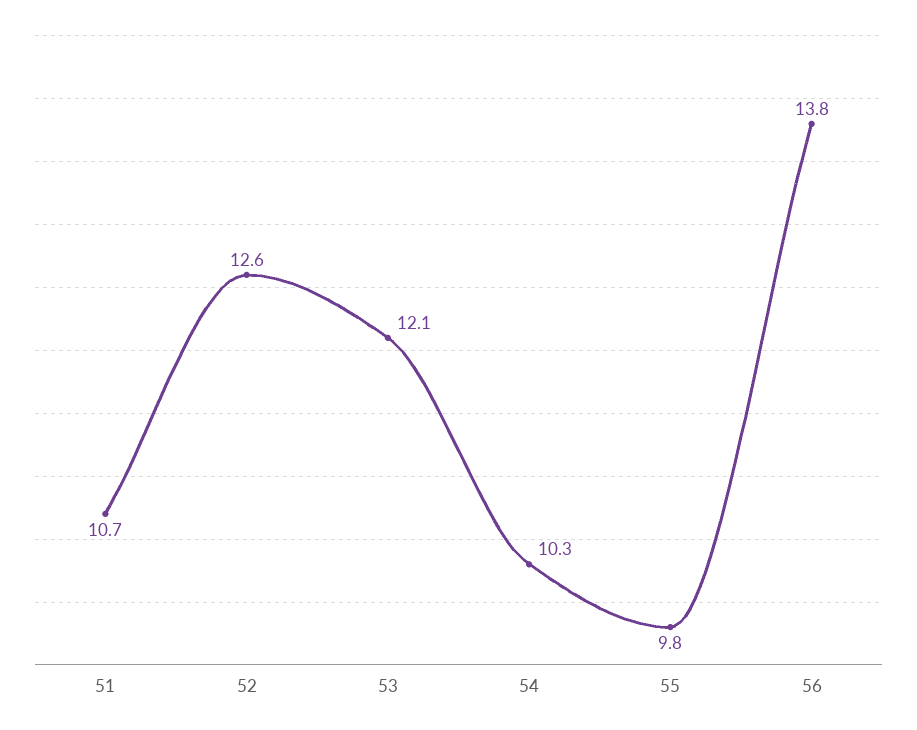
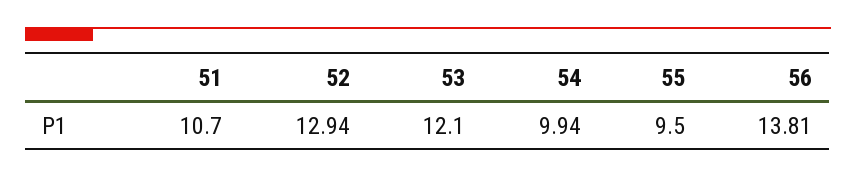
52: 12.6 -> 12.94
54: 10.3 -> 9.94
55: 9.8 -> 9.5

